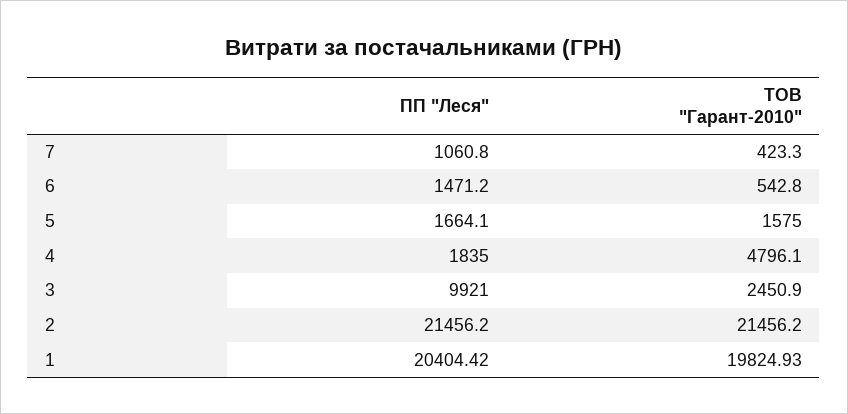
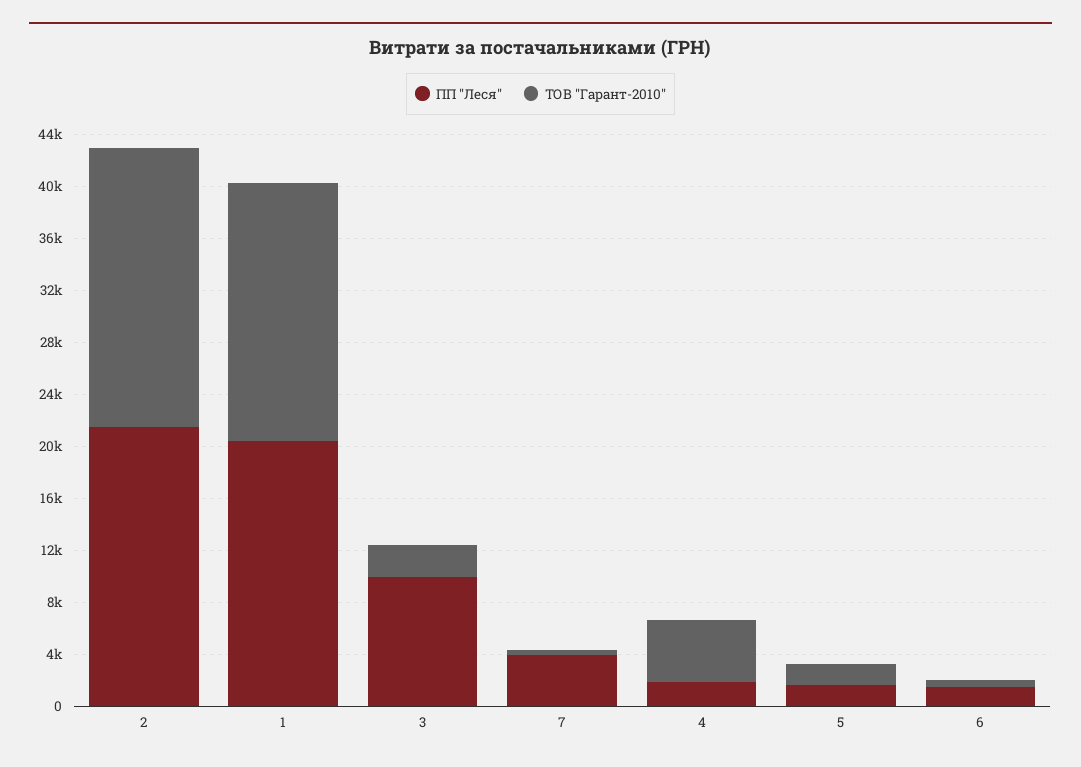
ПП "Леся", 7: 1060.8 -> 4000

